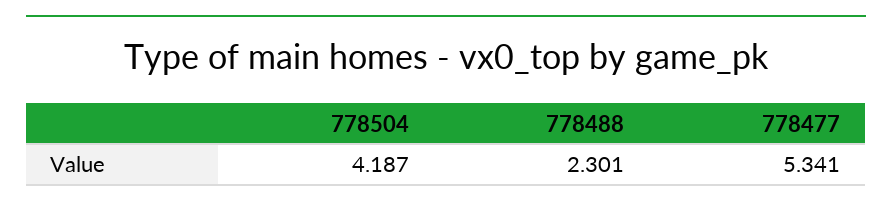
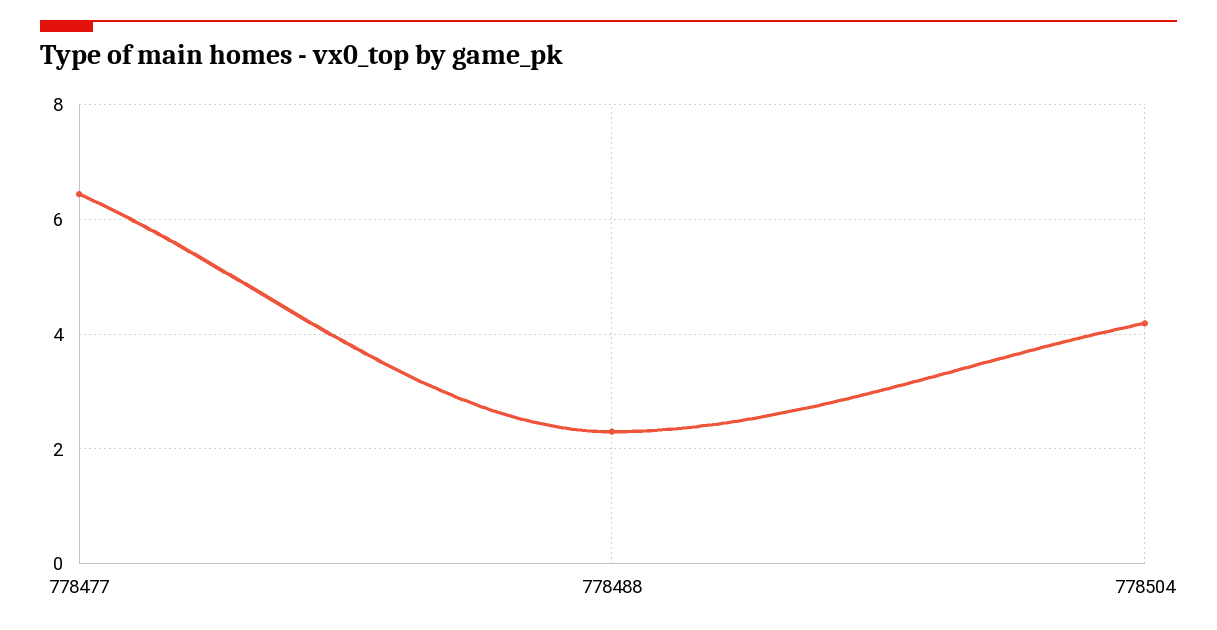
778477: 5.341 -> 6.4

